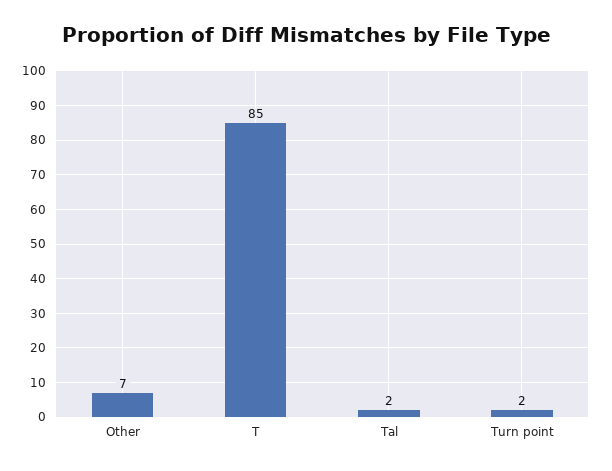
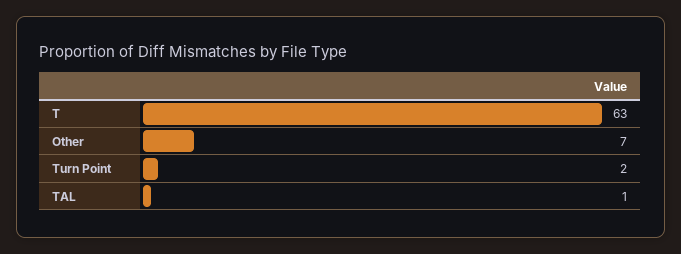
T: 85 -> 63
Tal: 2 -> 1

